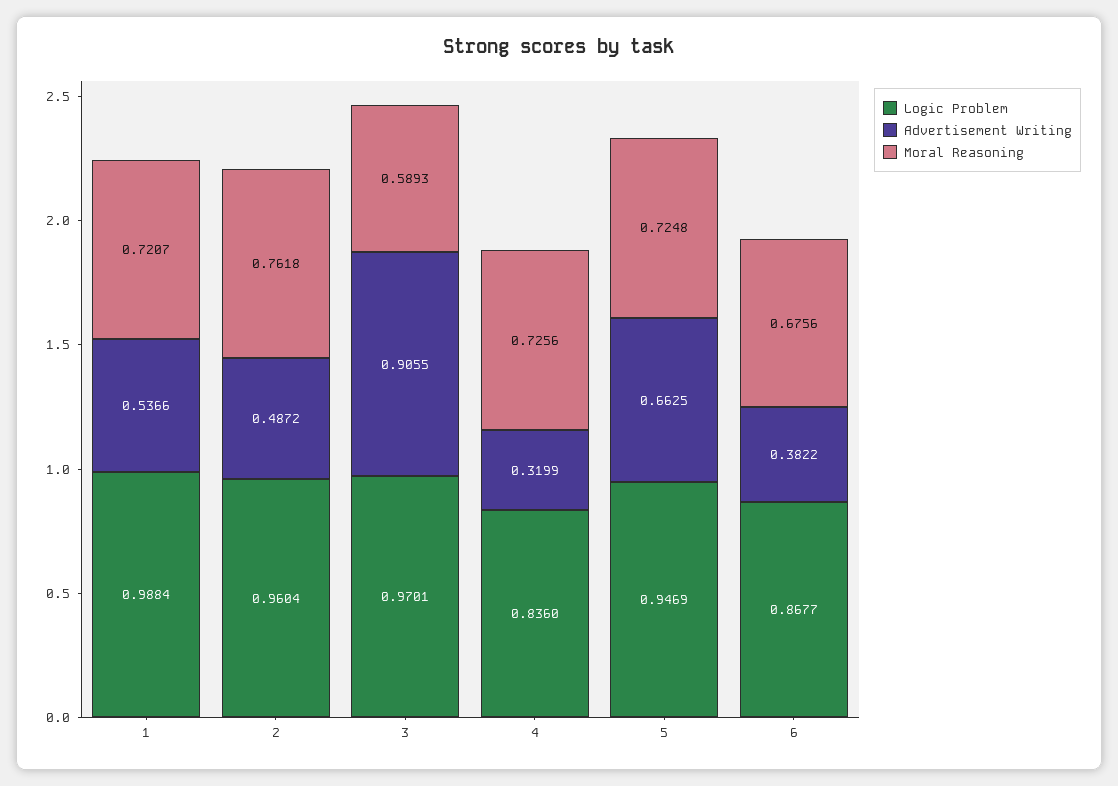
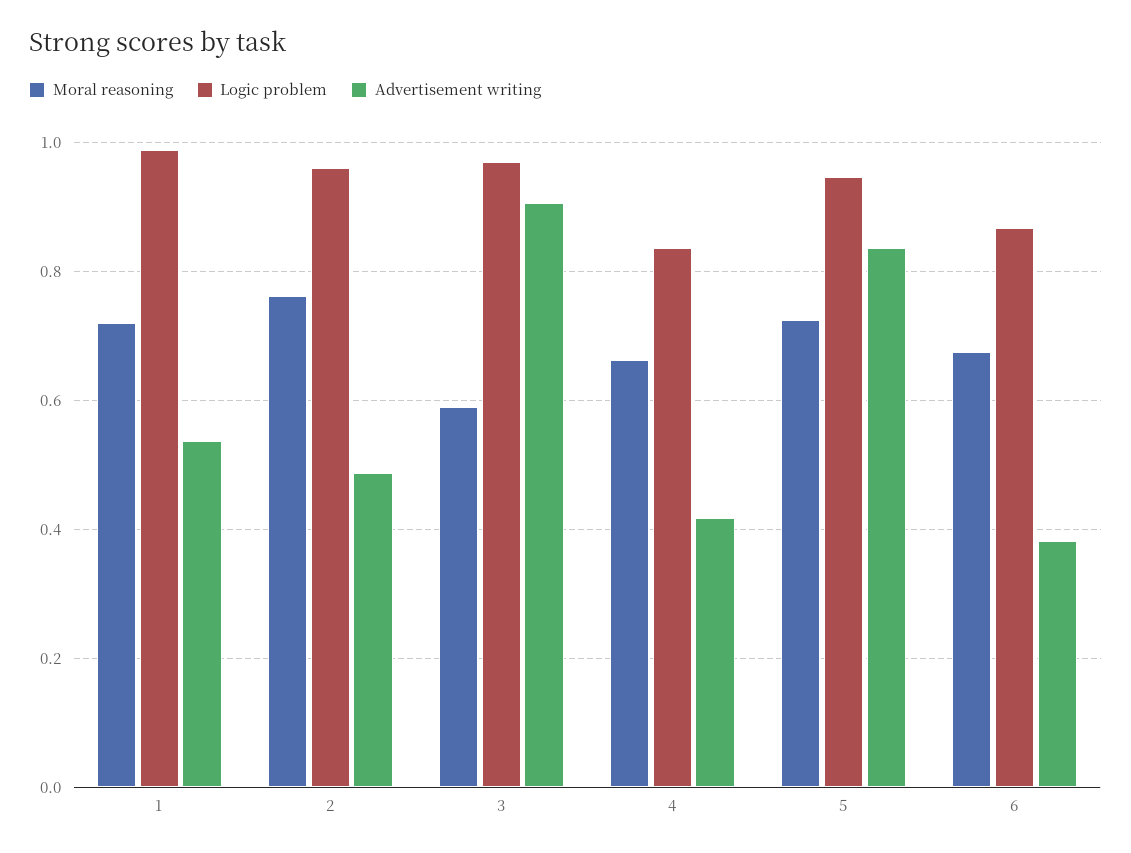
Advertisement Writing, 4: 0.3199 -> 0.42
Moral Reasoning, 4: 0.7256 -> 0.66
Advertisement Writing, 5: 0.6625 -> 0.84

